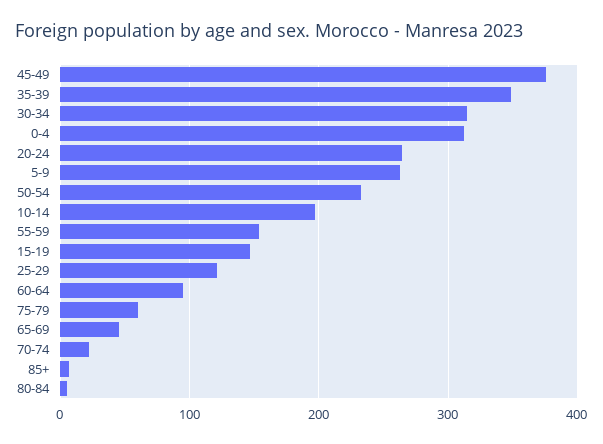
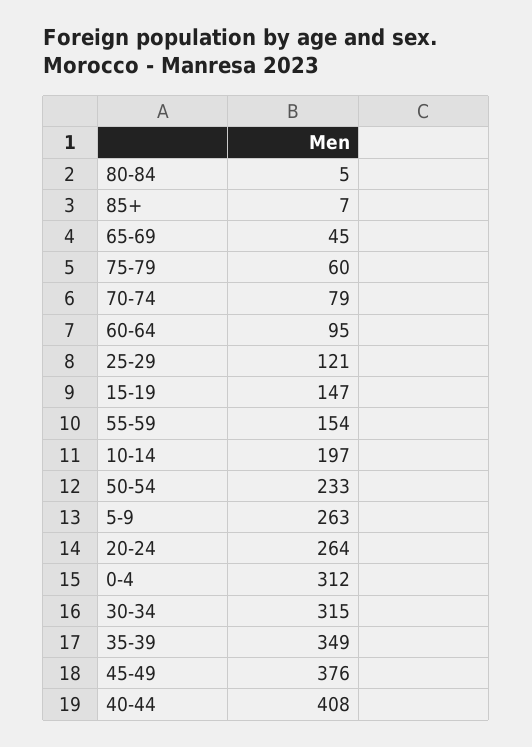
70-74: 20 -> 79
40-44: none -> 408

